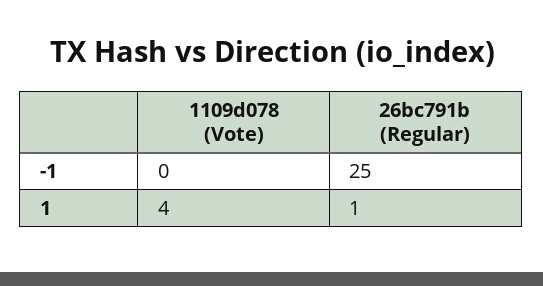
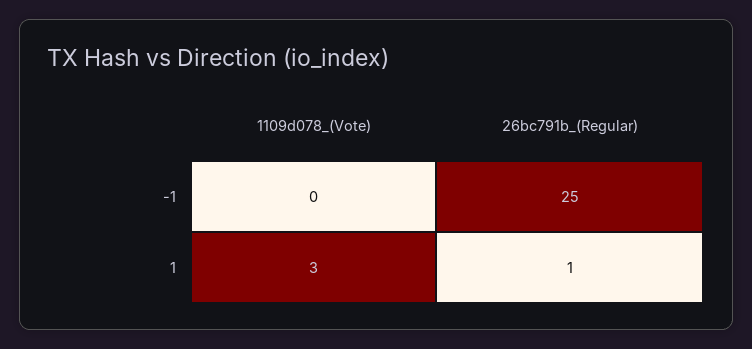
1109d078 (Vote), 1: 4 -> 3

